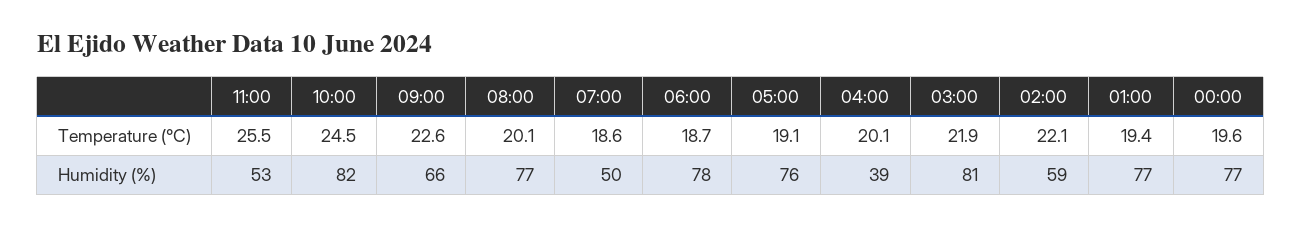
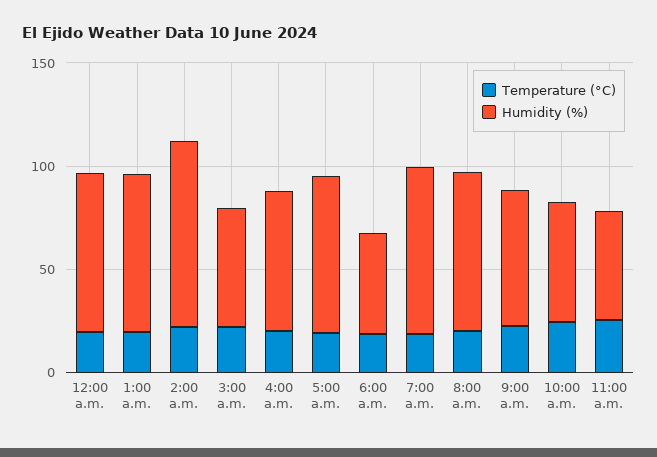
Humidity (%), 10:00: 82 -> 60
Humidity (%), 07:00: 50 -> 80
Humidity (%), 06:00: 78 -> 50
Humidity (%), 04:00: 39 -> 70
Humidity (%), 03:00: 81 -> 60
Humidity (%), 02:00: 59 -> 90

